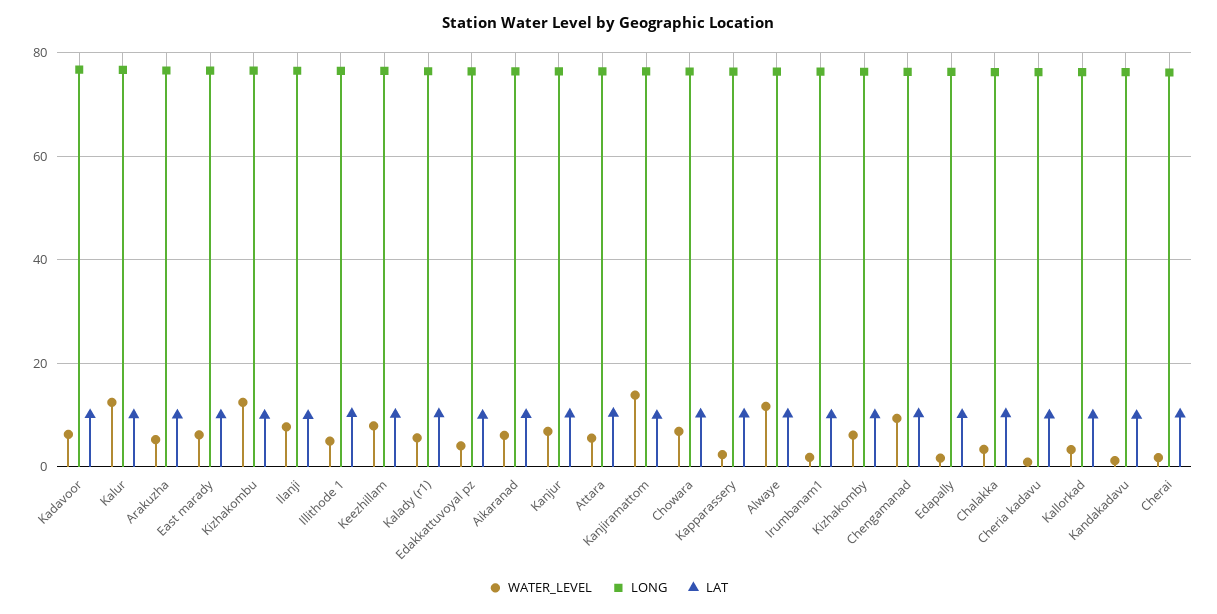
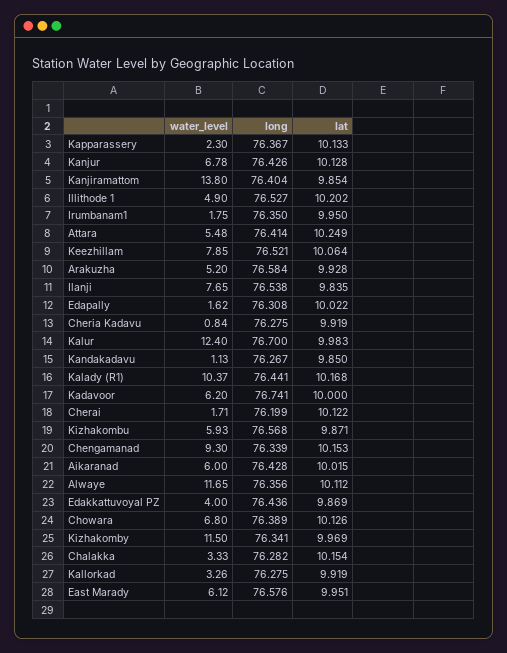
WATER_LEVEL, Kizhakombu: 12 -> 5.93
WATER_LEVEL, Kalady (r1): 6 -> 10.37
WATER_LEVEL, Kizhakomby: 6 -> 11.5

